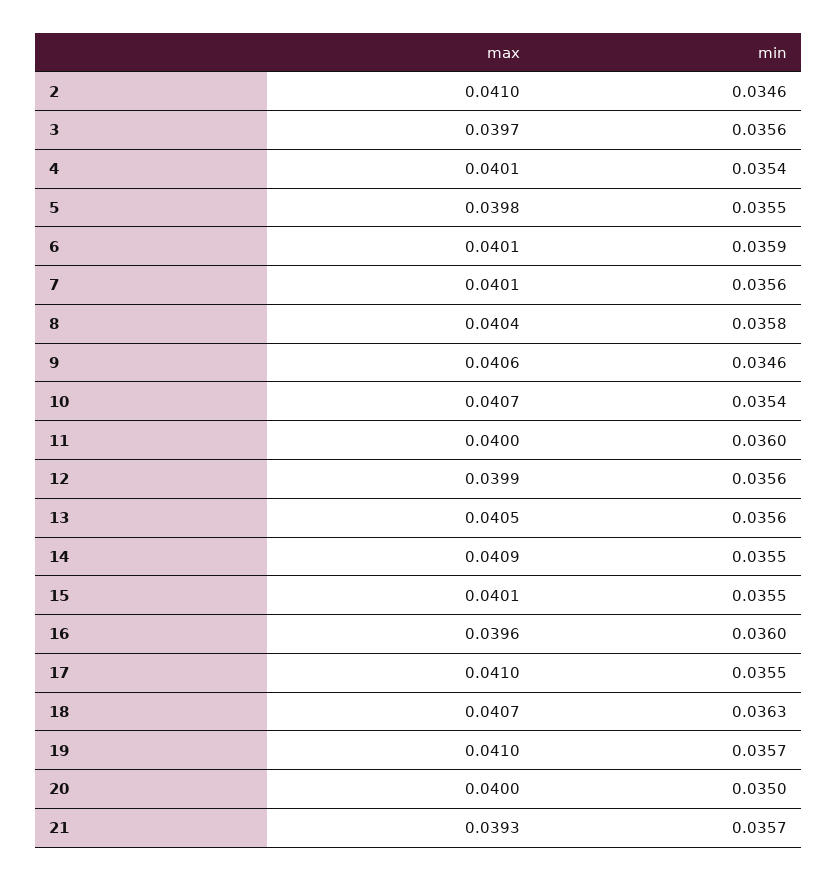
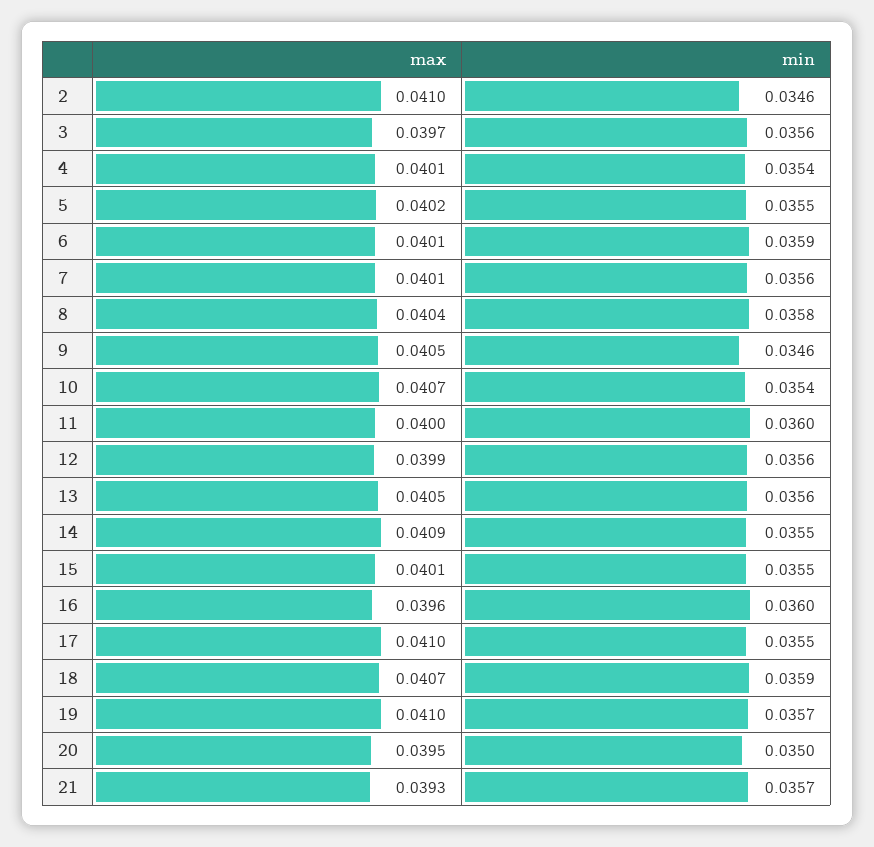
max, 5: 0.0398 -> 0.0402
max, 9: 0.0406 -> 0.0405
min, 18: 0.0363 -> 0.0359
max, 20: 0.04 -> 0.0395

